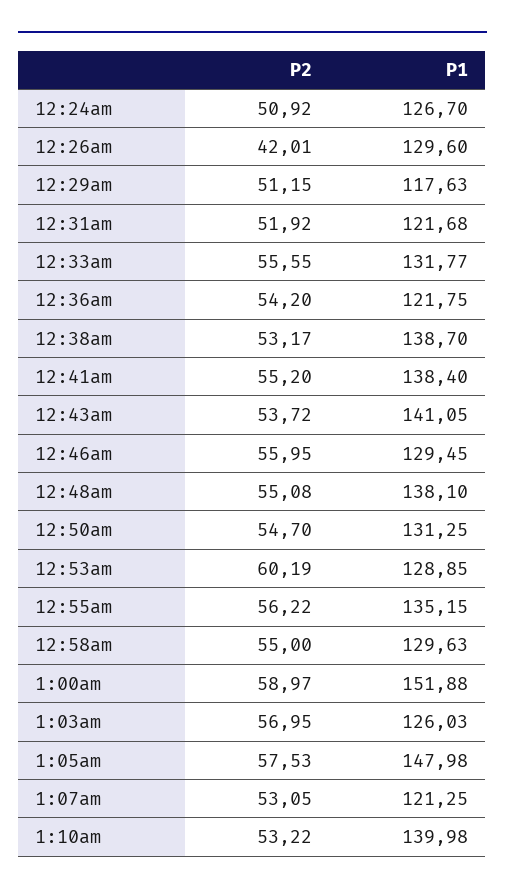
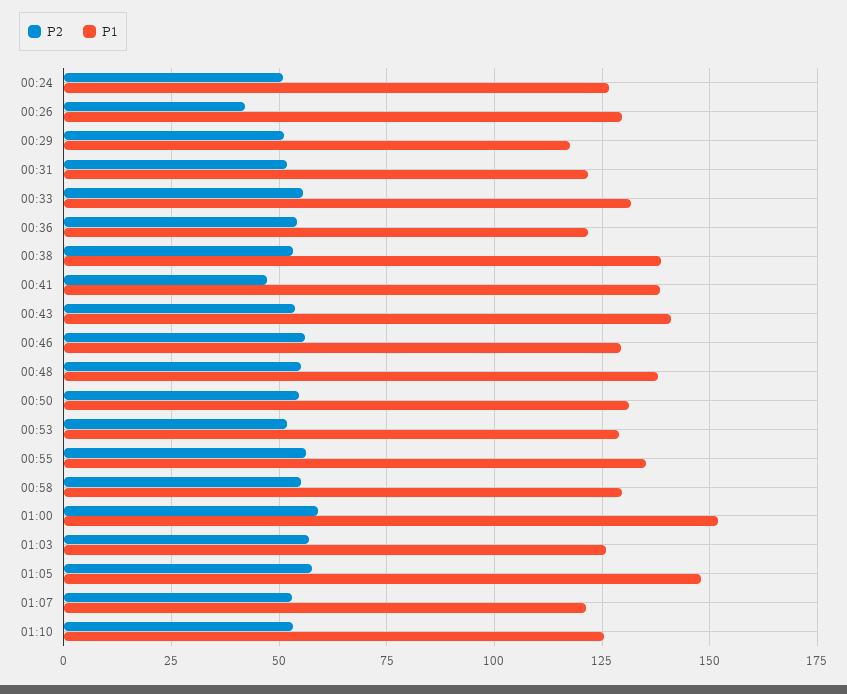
P2, 12:41am: 55.2 -> 47.5
P2, 12:53am: 60.19 -> 52.5
P1, 1:10am: 139.98 -> 125

